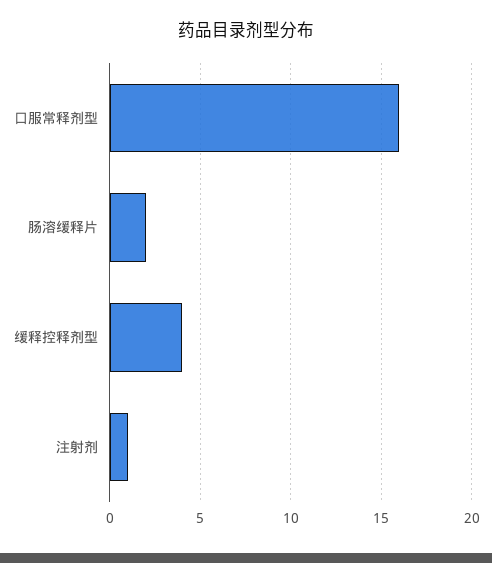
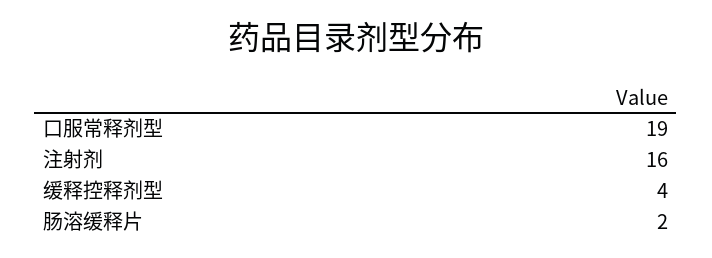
口服常释剂型: 16 -> 19
注射剂: 1 -> 16

